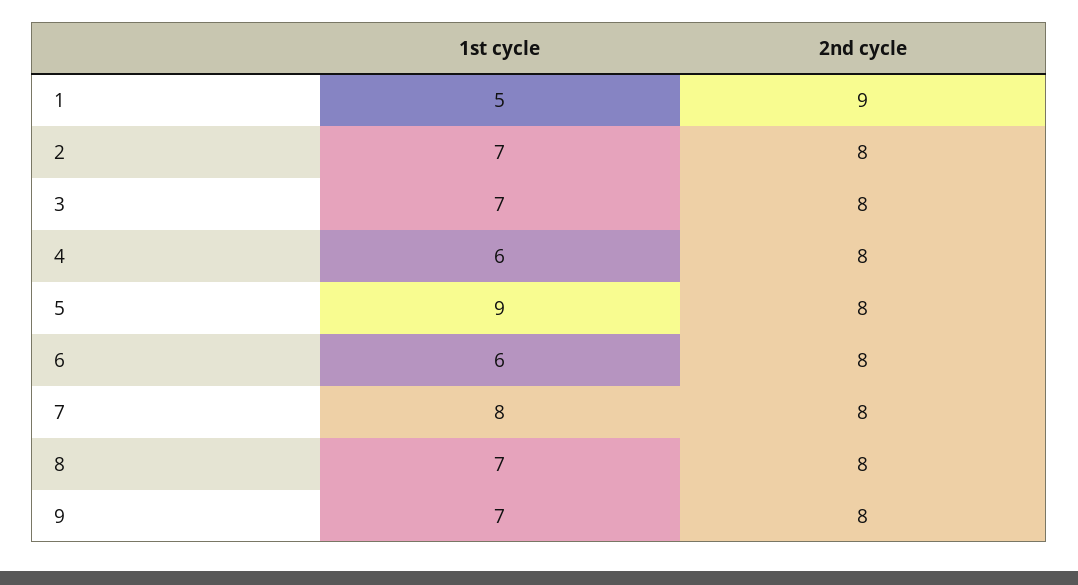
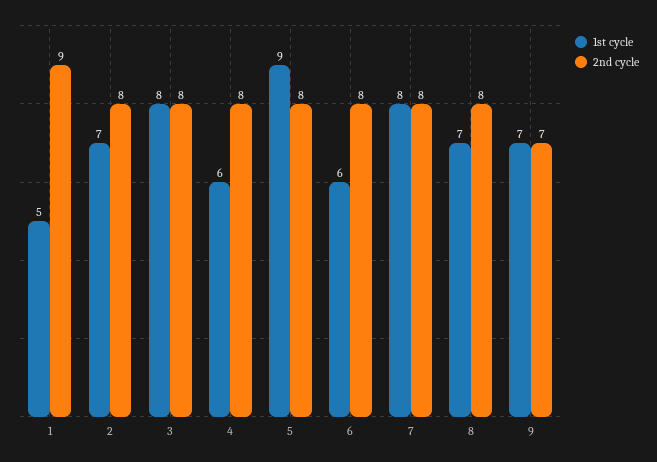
1st cycle, 3: 7 -> 8
2nd cycle, 9: 8 -> 7

